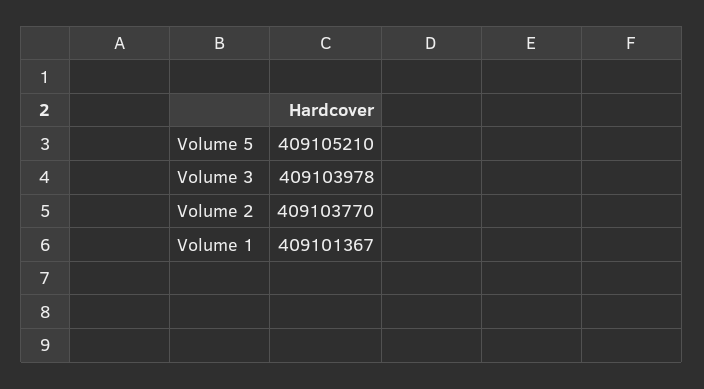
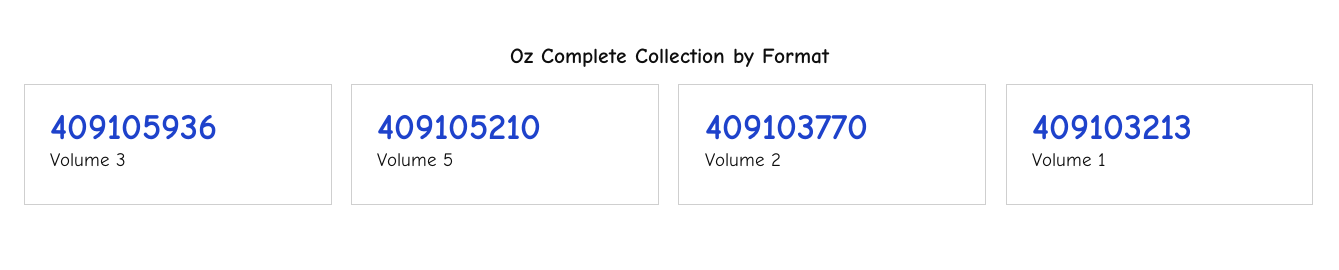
Volume 3: 409103978 -> 409105936
Volume 1: 409101367 -> 409103213

